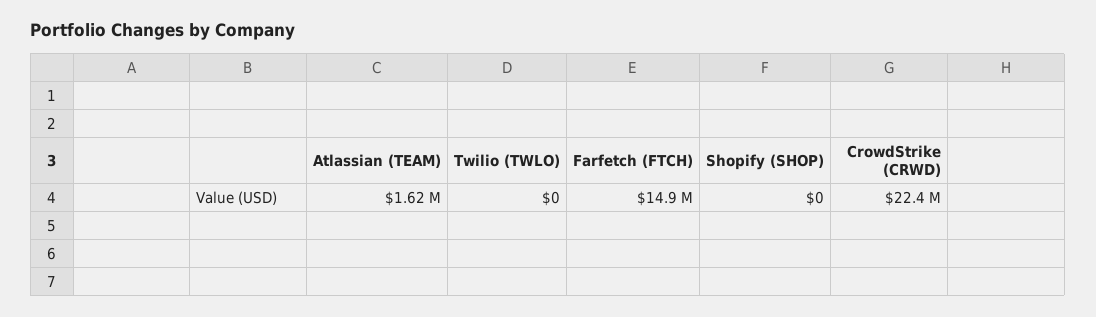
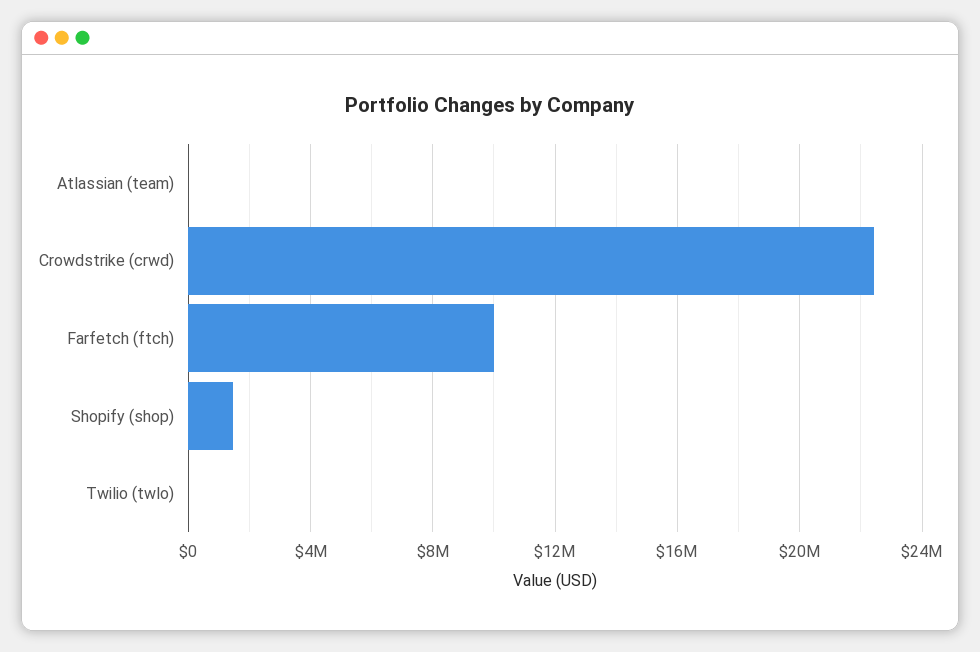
Atlassian (TEAM): 1620000 -> 0
Farfetch (FTCH): 14900000 -> 10000000
Shopify (SHOP): 0 -> 1500000

